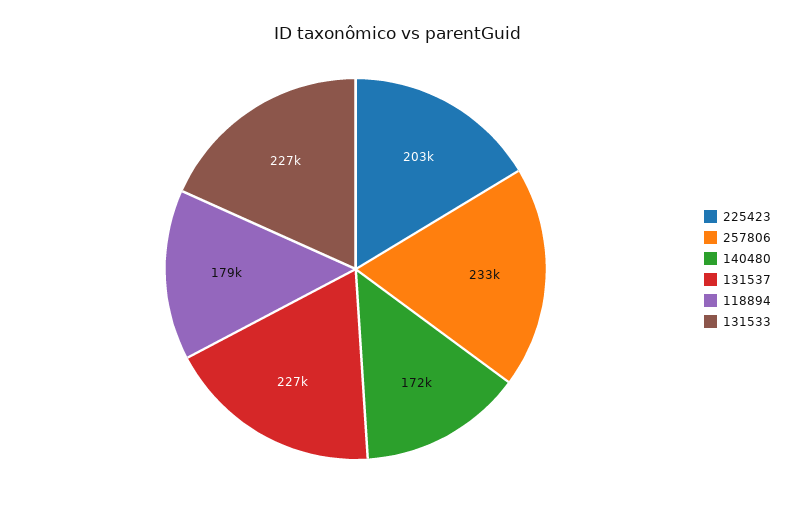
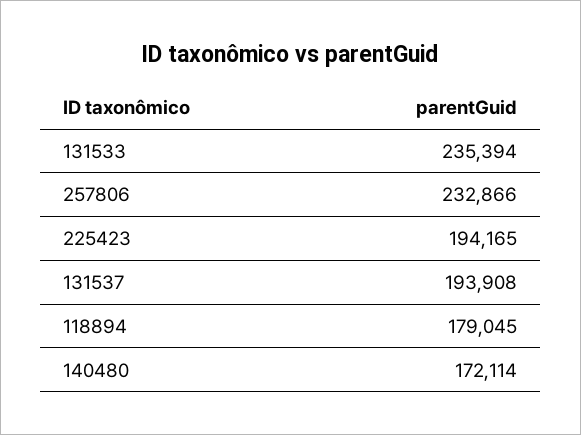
225423: 203000 -> 194165
131537: 227000 -> 193908
131533: 227000 -> 235394

